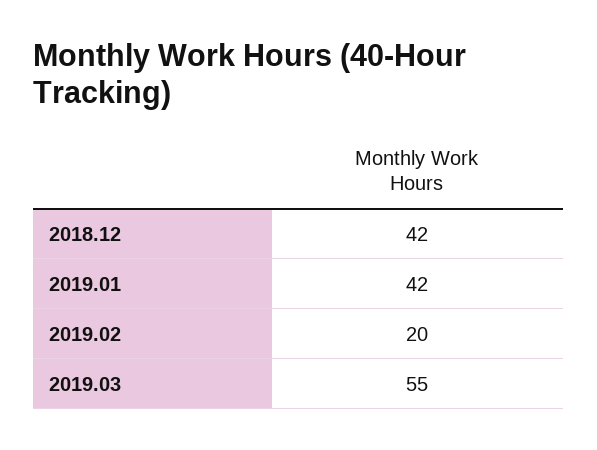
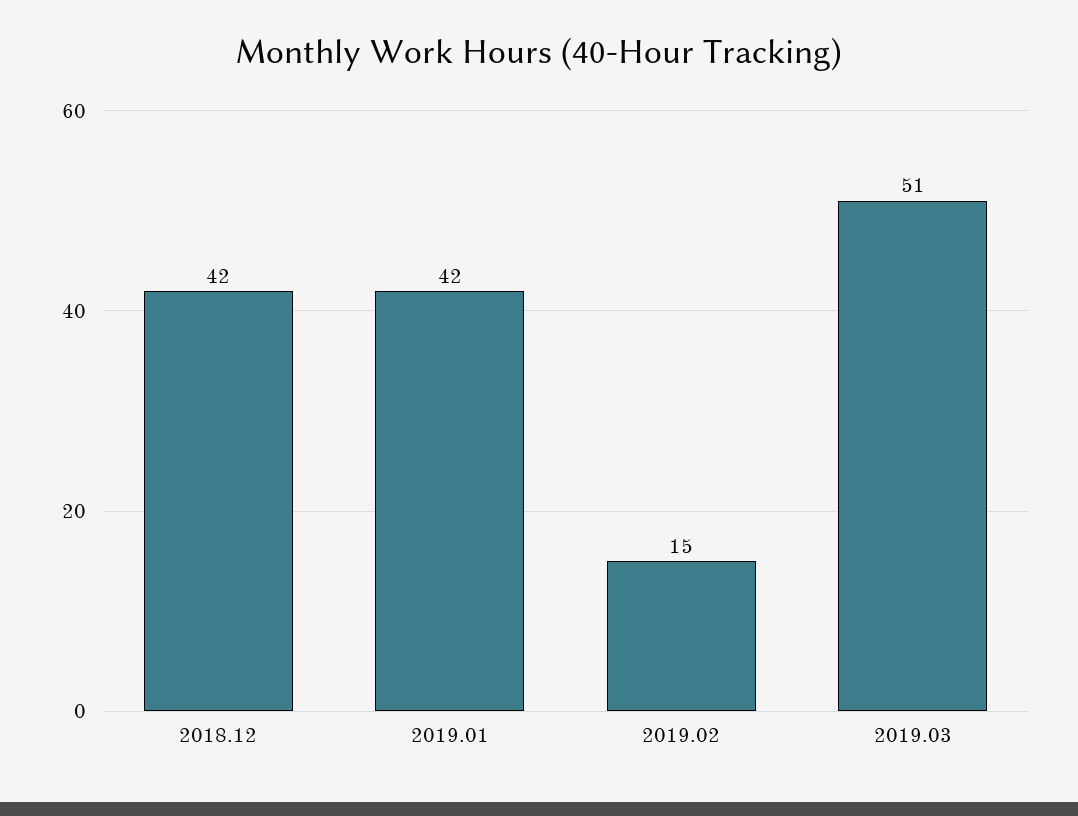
2019.02: 20 -> 15
2019.03: 55 -> 51

